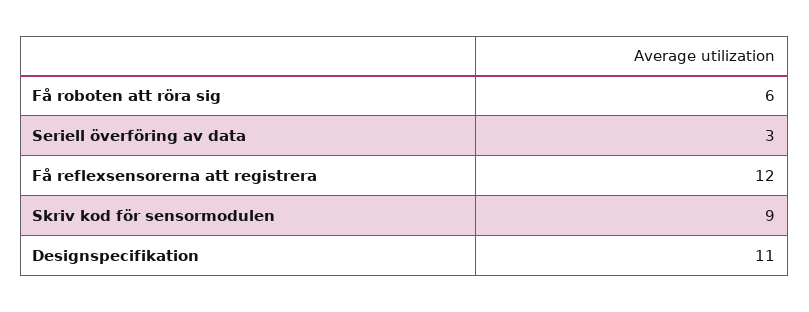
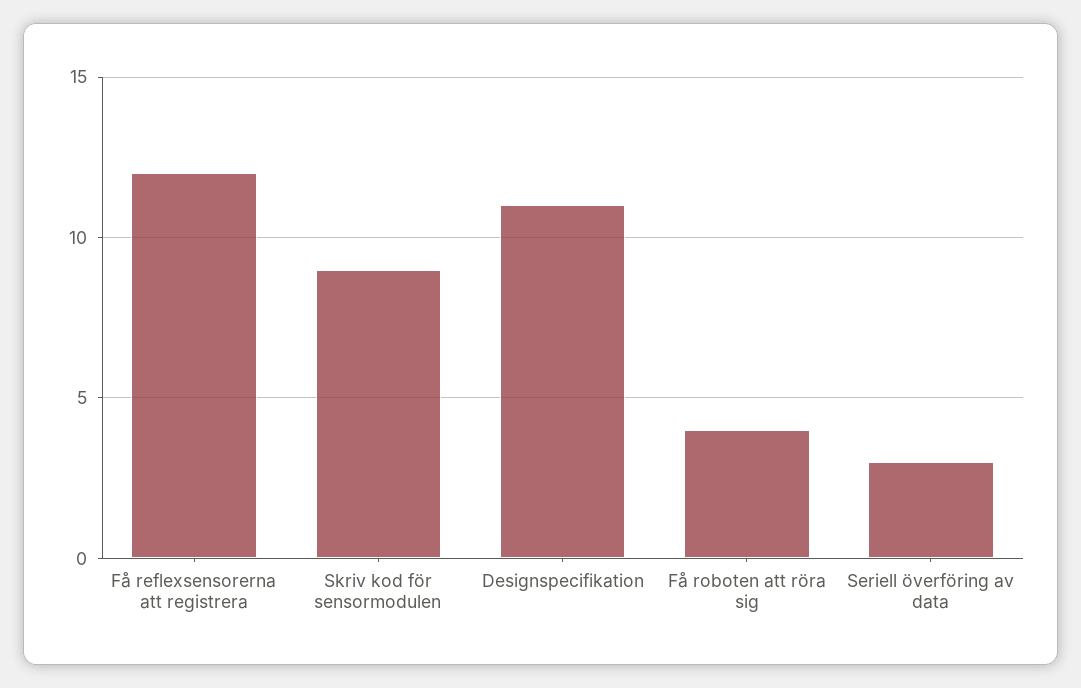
Få roboten att röra sig: 6 -> 4

